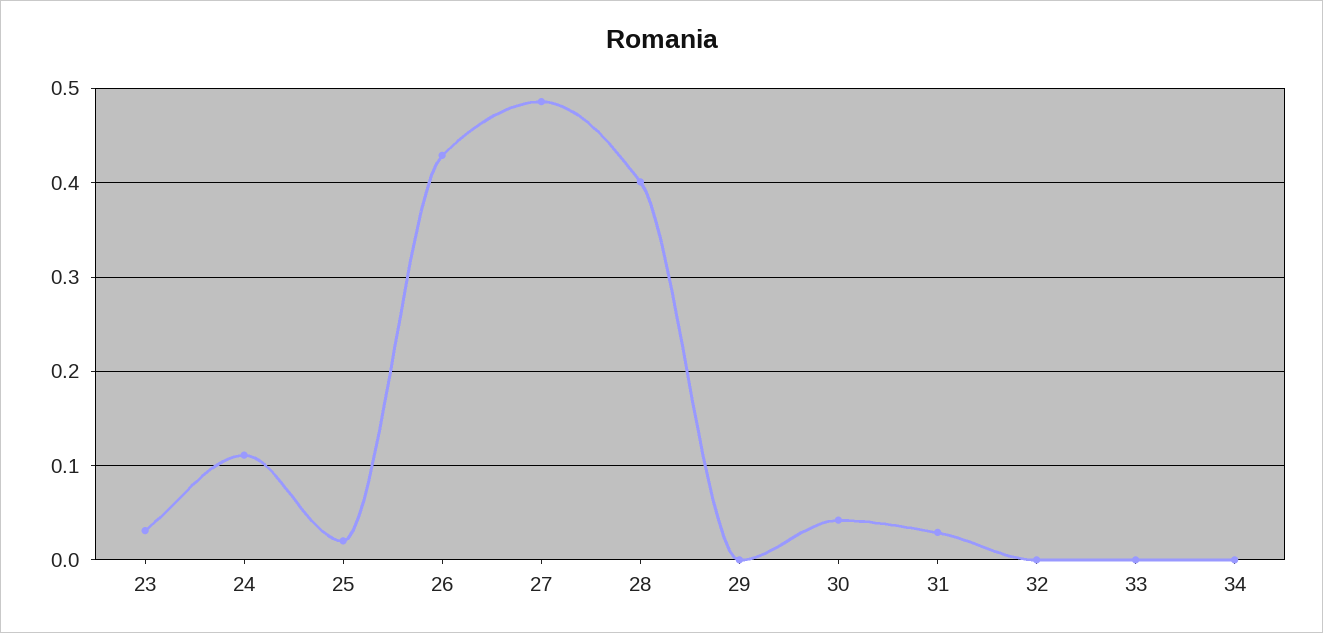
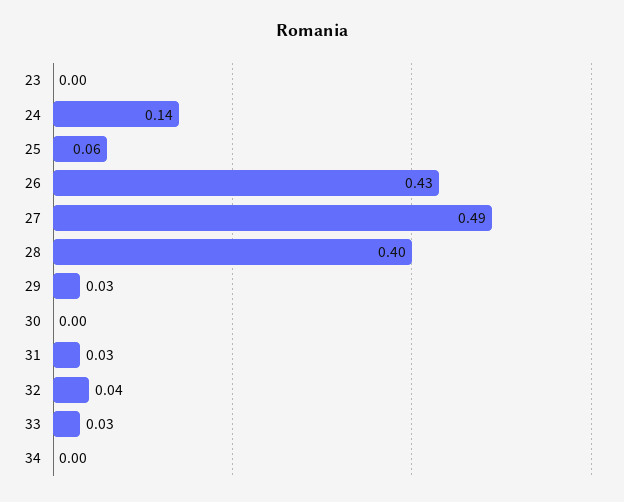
23: 0.03 -> 0
24: 0.11 -> 0.14
25: 0.02 -> 0.06
29: 0 -> 0.03
30: 0.04 -> 0
32: 0 -> 0.04
33: 0 -> 0.03

